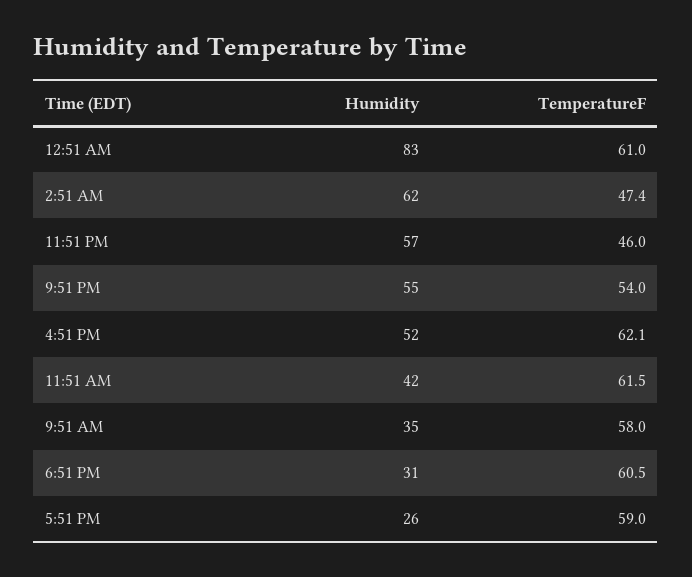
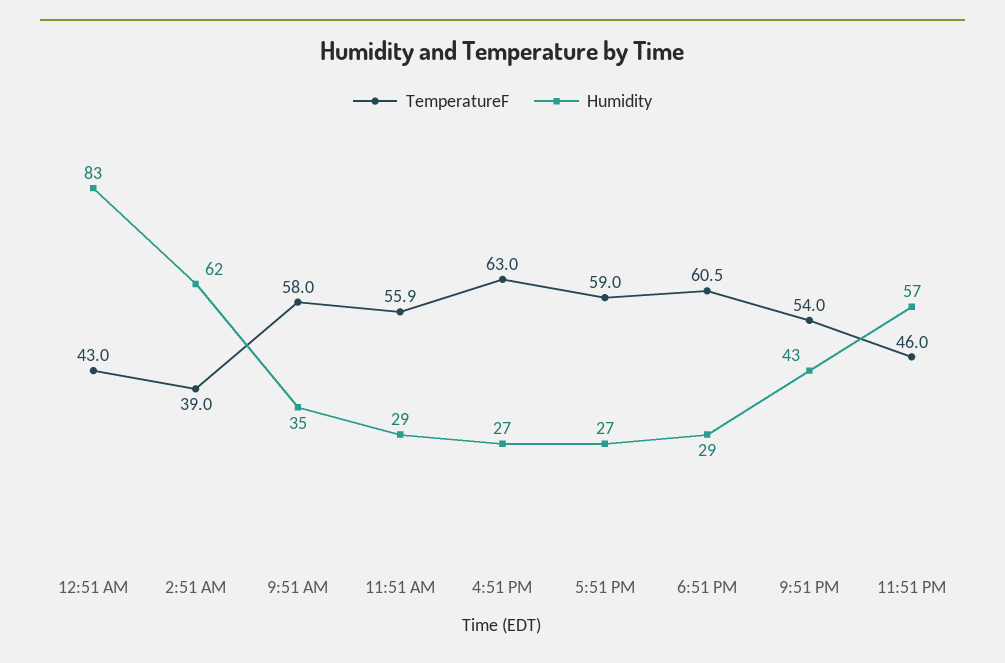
TemperatureF, 12:51 AM: 61 -> 43
TemperatureF, 2:51 AM: 47.4 -> 39
Humidity, 9:51 PM: 55 -> 43
Humidity, 4:51 PM: 52 -> 27
TemperatureF, 4:51 PM: 62.1 -> 63
Humidity, 11:51 AM: 42 -> 29
TemperatureF, 11:51 AM: 61.5 -> 55.9
Humidity, 6:51 PM: 31 -> 29
Humidity, 5:51 PM: 26 -> 27

